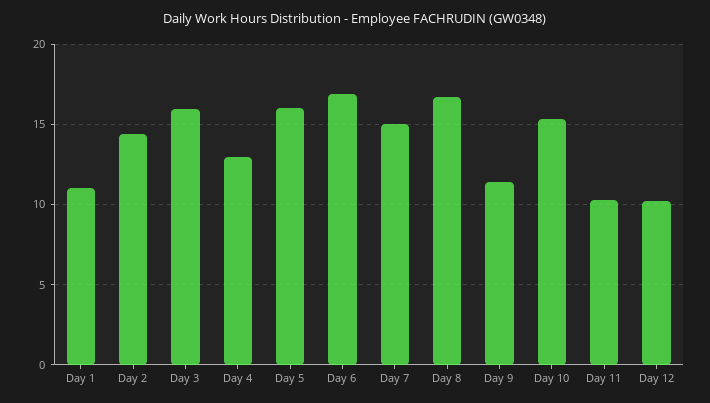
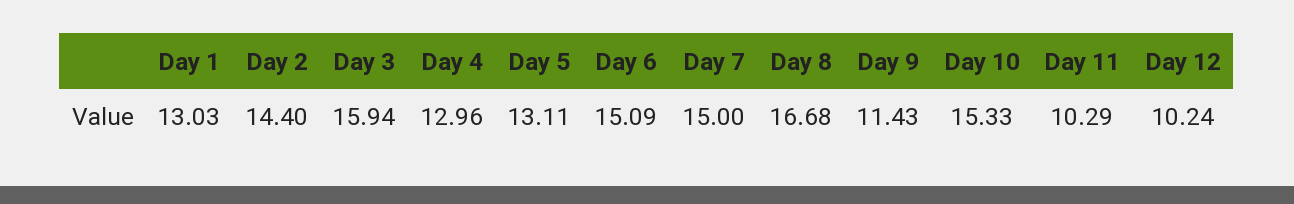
Day 1: 11 -> 13.03
Day 5: 16 -> 13.11
Day 6: 17 -> 15.09

